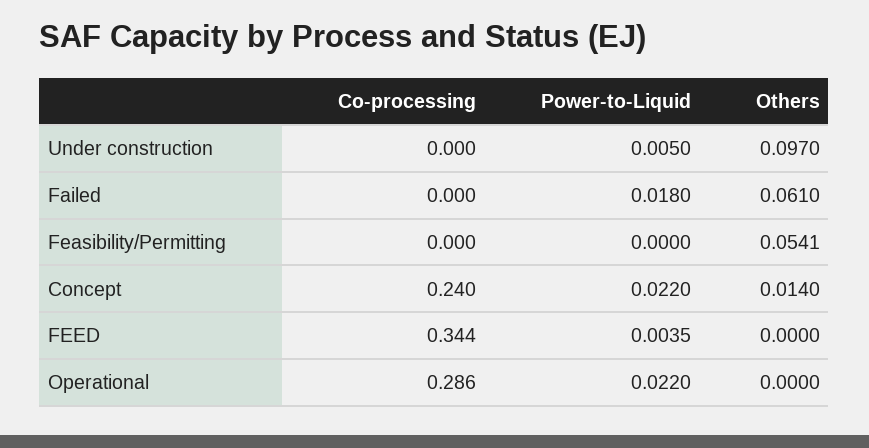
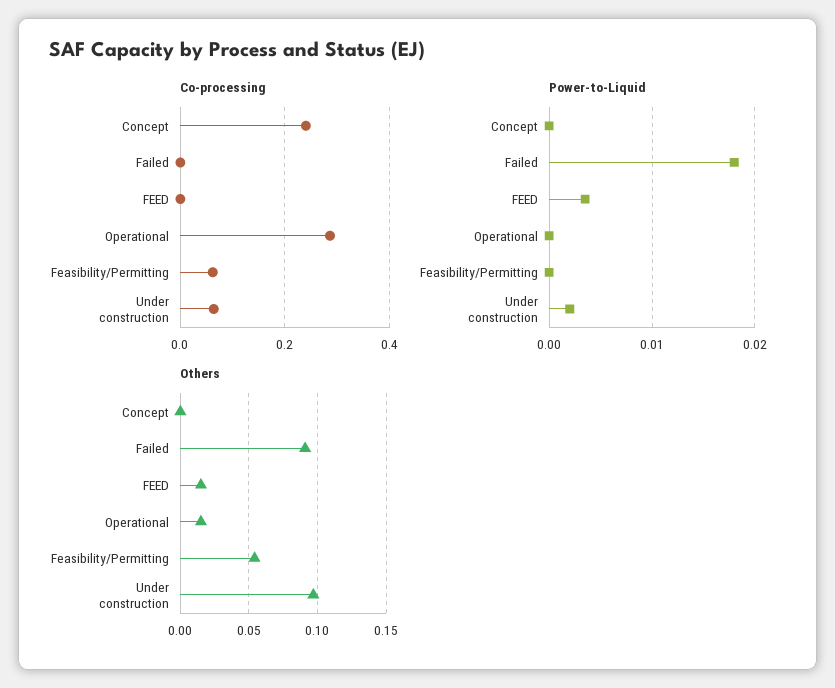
Co-processing, Under construction: 0 -> 0.06
Power-to-Liquid, Under construction: 0.005 -> 0.002
Others, Failed: 0.061 -> 0.09
Co-processing, Feasibility/Permitting: 0 -> 0.06
Power-to-Liquid, Concept: 0.022 -> 0
Others, Concept: 0.014 -> 0
Co-processing, FEED: 0.344 -> 0
Others, FEED: 0 -> 0.015
Power-to-Liquid, Operational: 0.022 -> 0
Others, Operational: 0 -> 0.015

